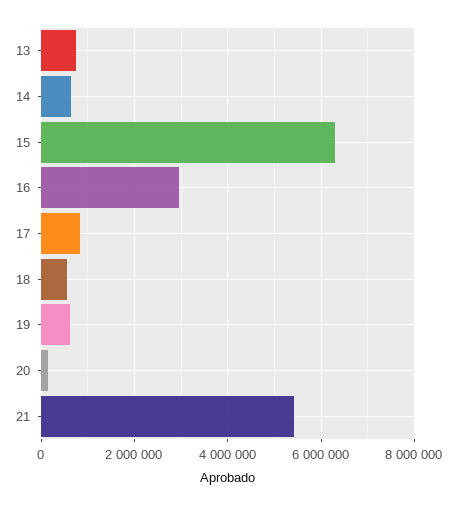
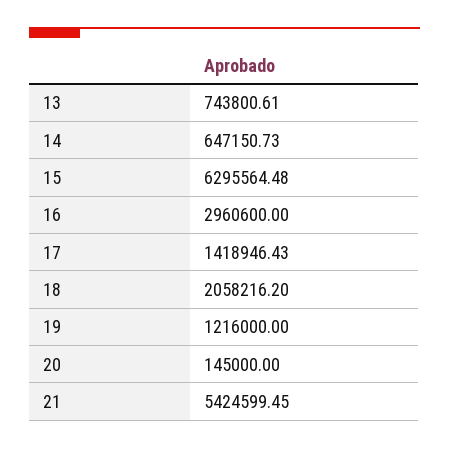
17: 800000 -> 1418946.43
18: 600000 -> 2058216.2
19: 600000 -> 1216000

